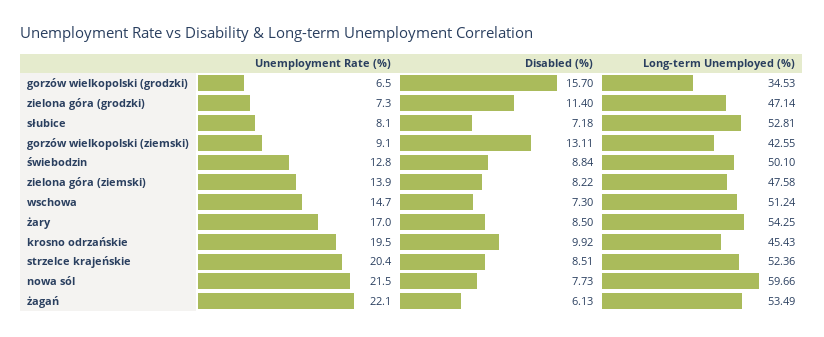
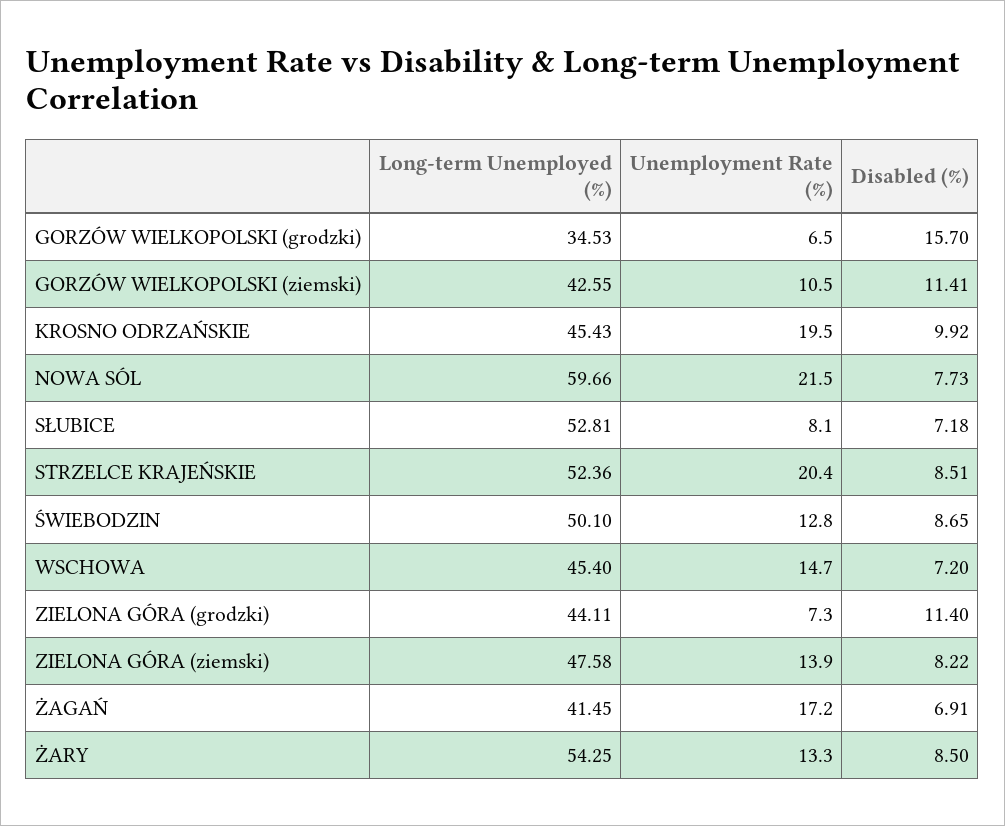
Long-term Unemployed (%), zielona góra (grodzki): 47.14 -> 44.11
Unemployment Rate (%), gorzów wielkopolski (ziemski): 9.1 -> 10.5
Disabled (%), gorzów wielkopolski (ziemski): 13.11 -> 11.41
Disabled (%), świebodzin: 8.84 -> 8.65
Disabled (%), wschowa: 7.3 -> 7.2
Long-term Unemployed (%), wschowa: 51.24 -> 45.4
Unemployment Rate (%), żary: 17 -> 13.3
Unemployment Rate (%), żagań: 22.1 -> 17.2
Disabled (%), żagań: 6.13 -> 6.91
Long-term Unemployed (%), żagań: 53.49 -> 41.45

